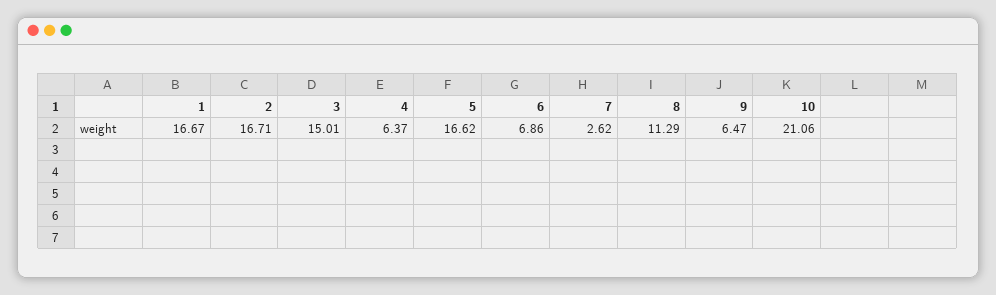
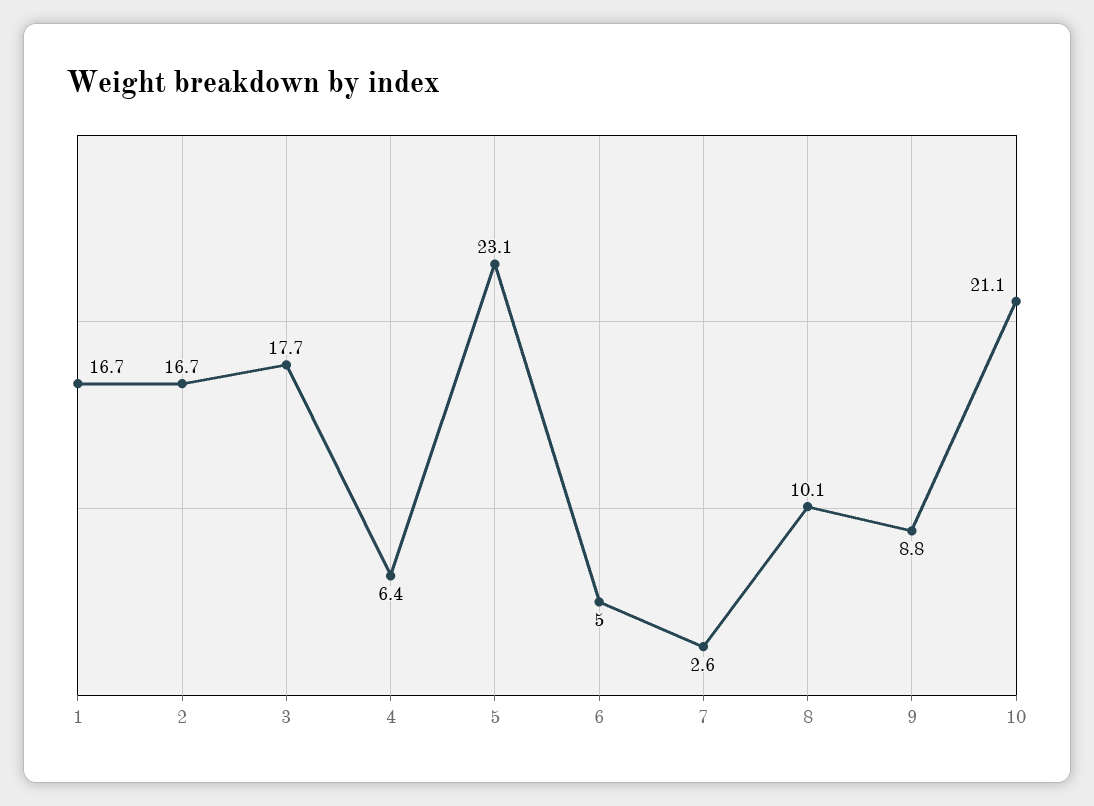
3: 15.01 -> 17.7
5: 16.62 -> 23.1
6: 6.86 -> 5
8: 11.29 -> 10.1
9: 6.47 -> 8.8

